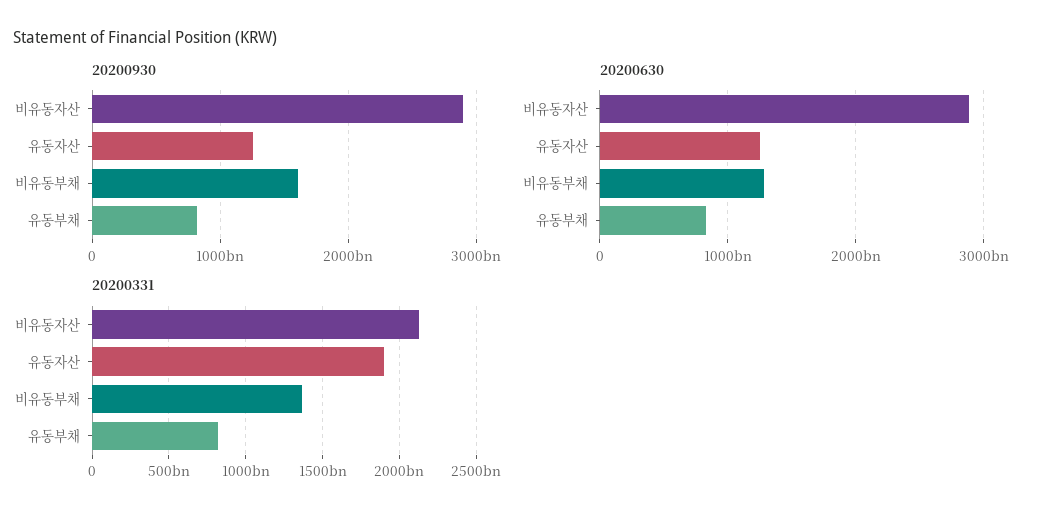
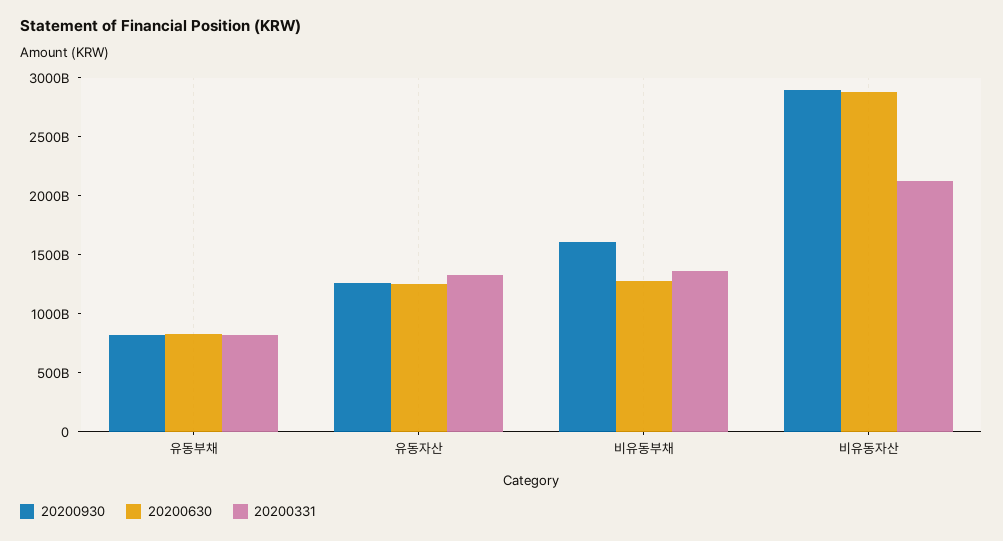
20200331, 유동자산: 1900000000000 -> 1300000000000

